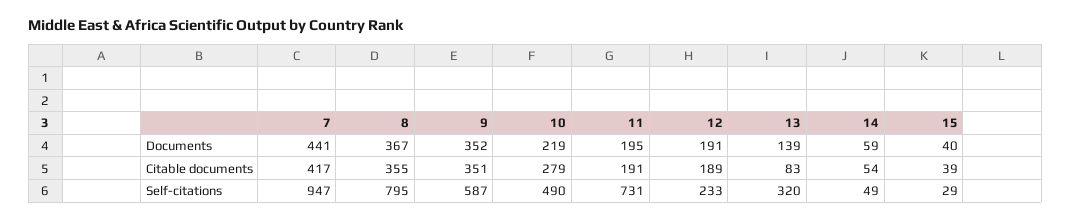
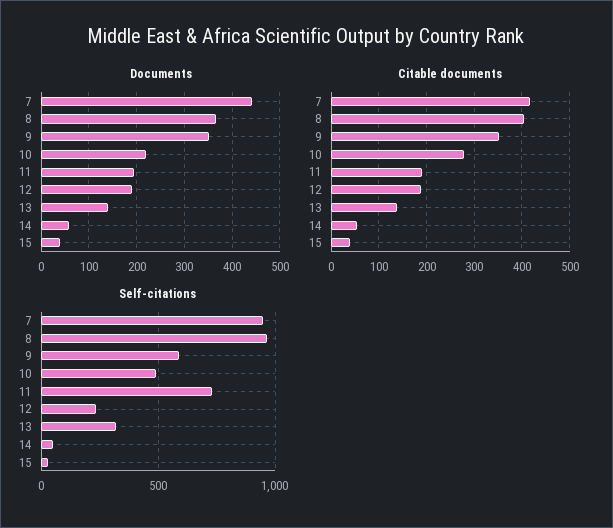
Citable documents, 8: 355 -> 400
Citable documents, 13: 83 -> 140
Self-citations, 8: 795 -> 950

